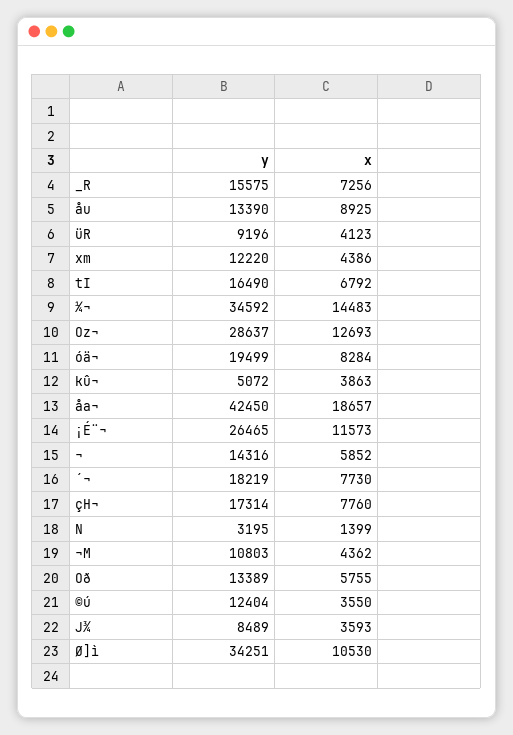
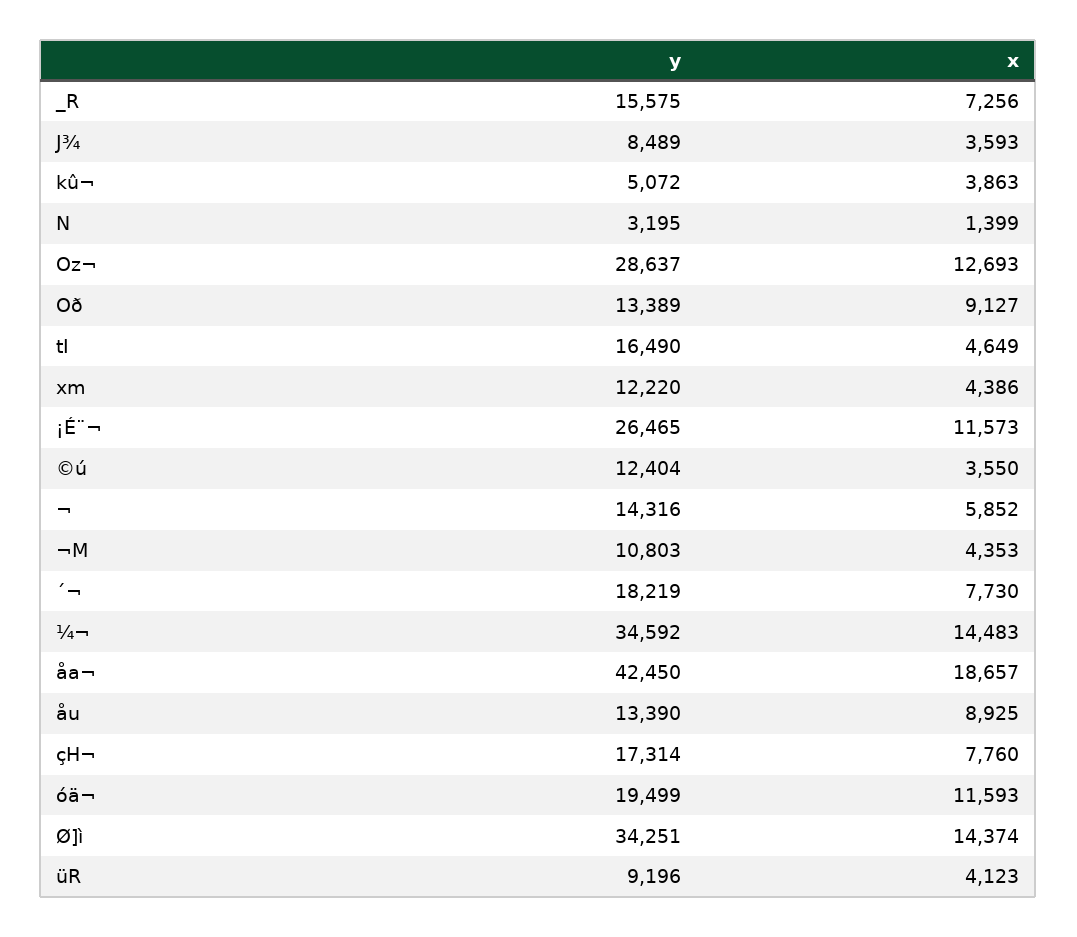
x, tI: 6792 -> 4649
x, óä¬: 8284 -> 11593
x, ¬M: 4362 -> 4353
x, Oð: 5755 -> 9127
x, Ø]ì: 10530 -> 14374

